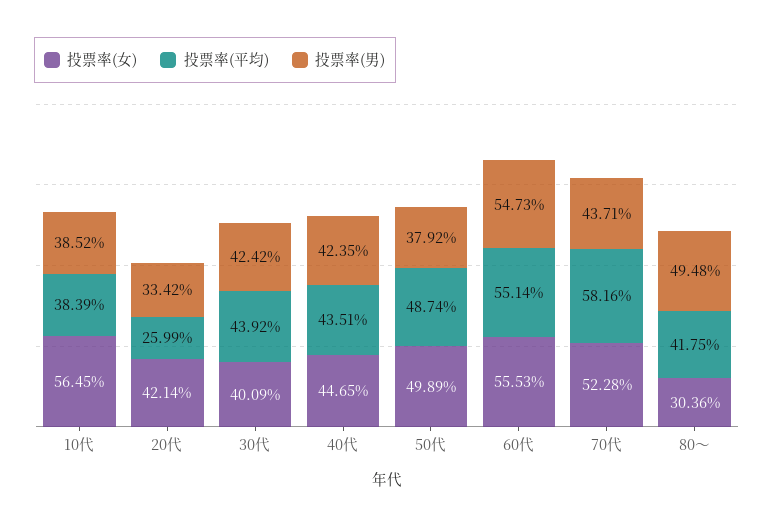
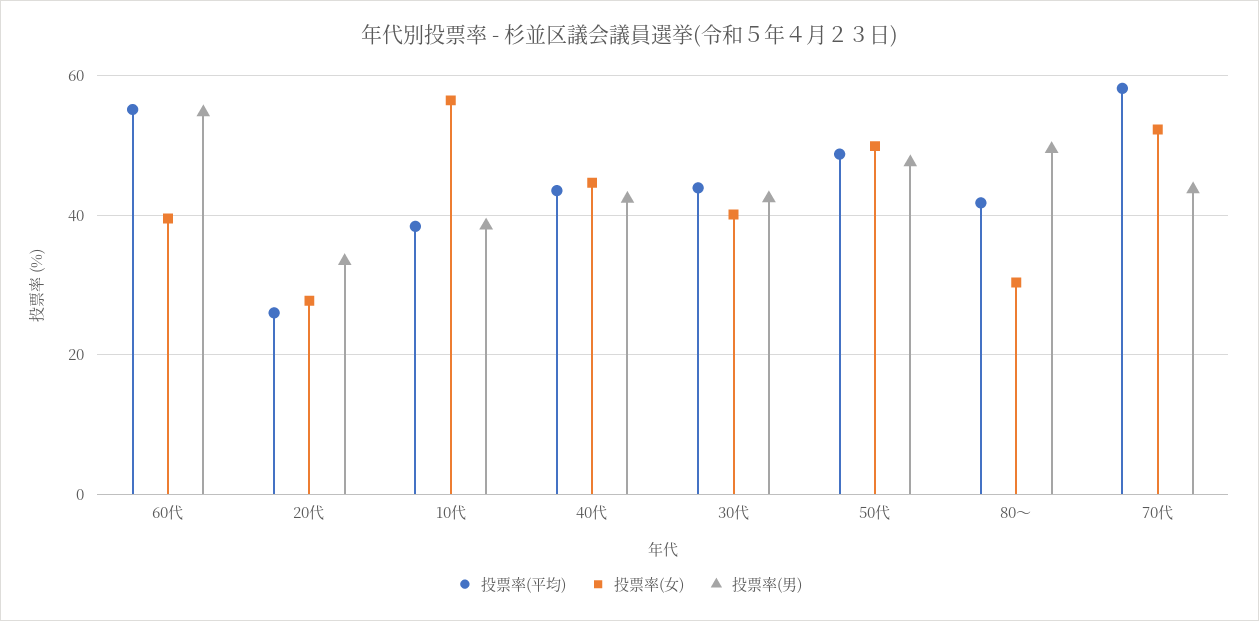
投票率(女), 20代: 42.14 -> 28
投票率(男), 50代: 37.92 -> 48
投票率(女), 60代: 55.53 -> 40

